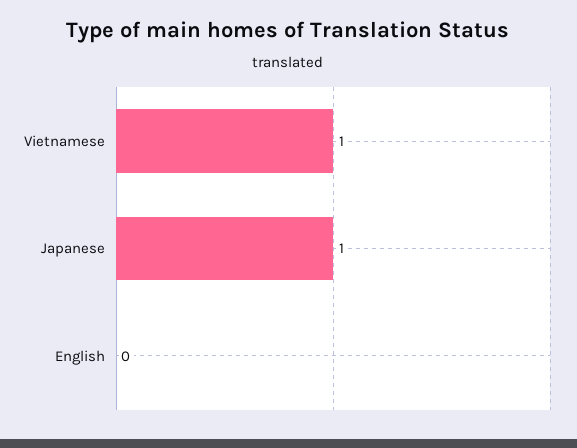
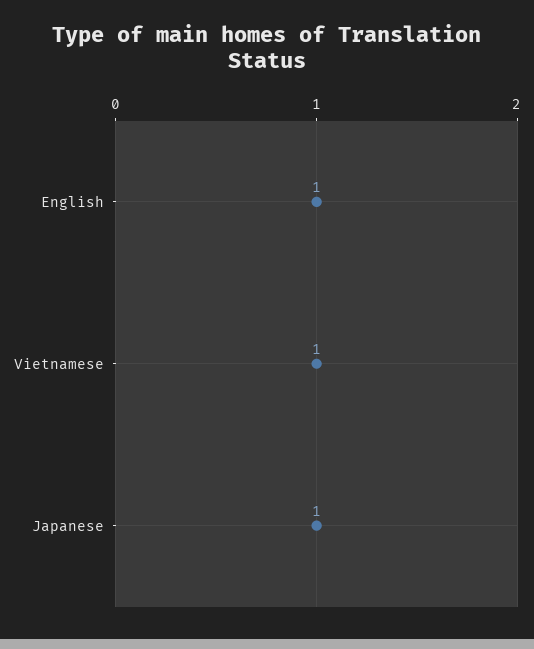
English: 0 -> 1

